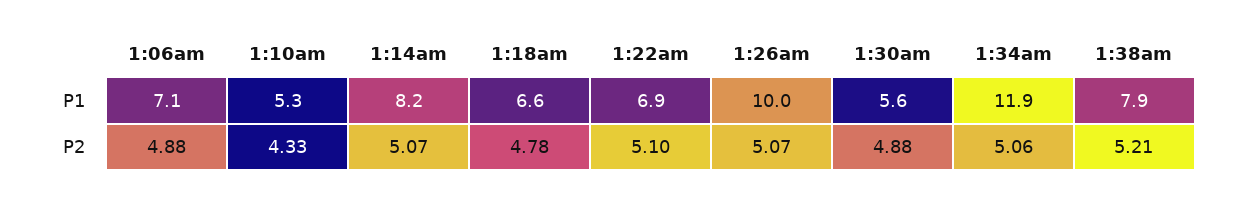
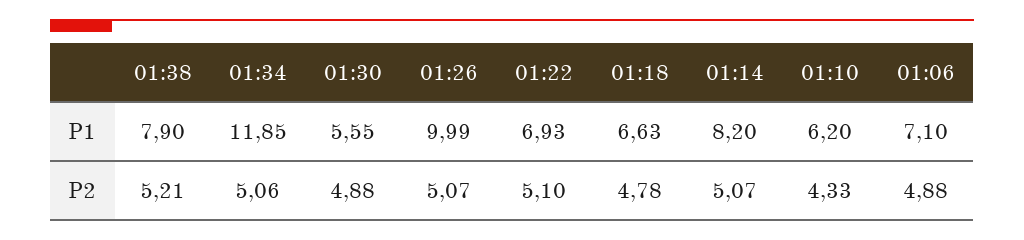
1:10am, P1: 5.3 -> 6.2

